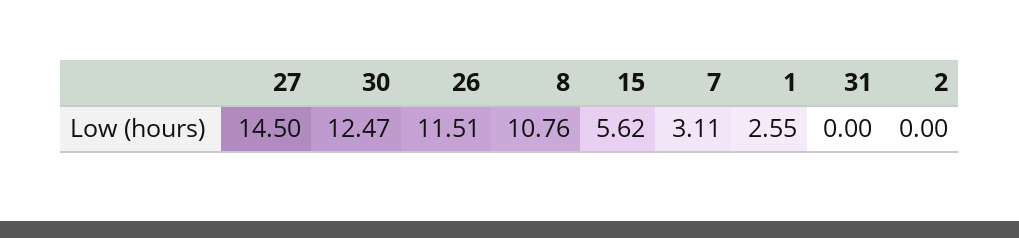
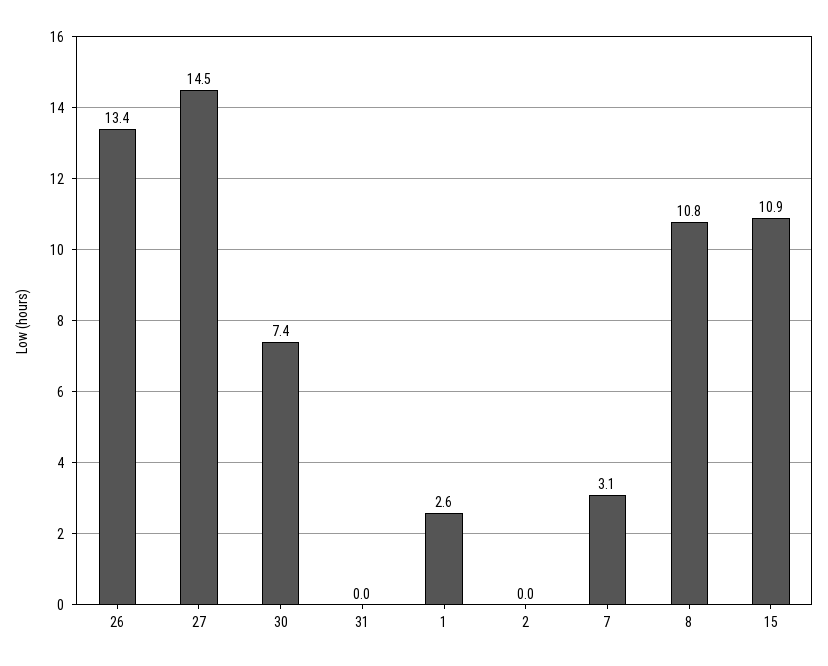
30: 12.47 -> 7.4
26: 11.51 -> 13.4
15: 5.62 -> 10.9

